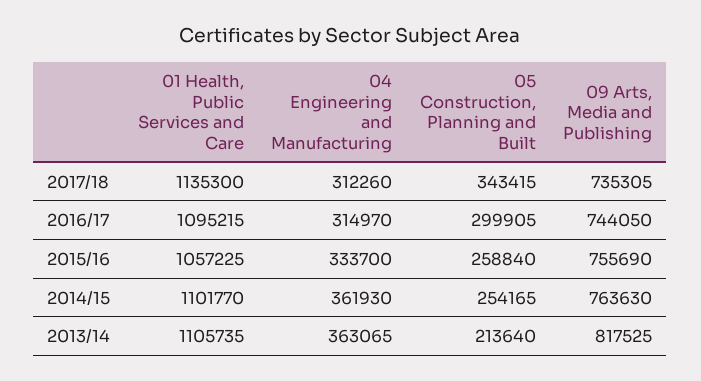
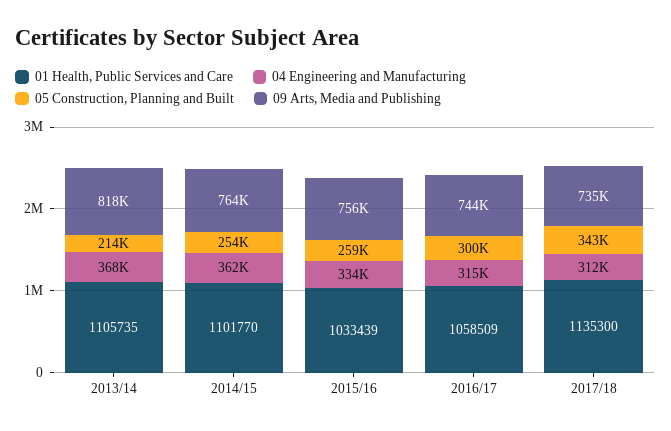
01 Health, Public Services and Care, 2016/17: 1095215 -> 1058509
01 Health, Public Services and Care, 2015/16: 1057225 -> 1033439
04 Engineering and Manufacturing, 2013/14: 363065 -> 368000

